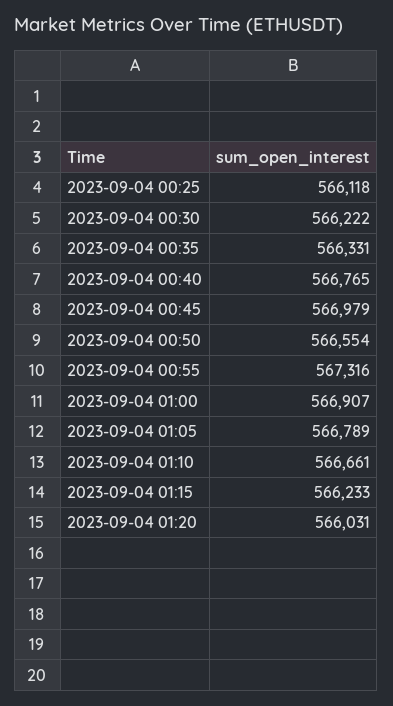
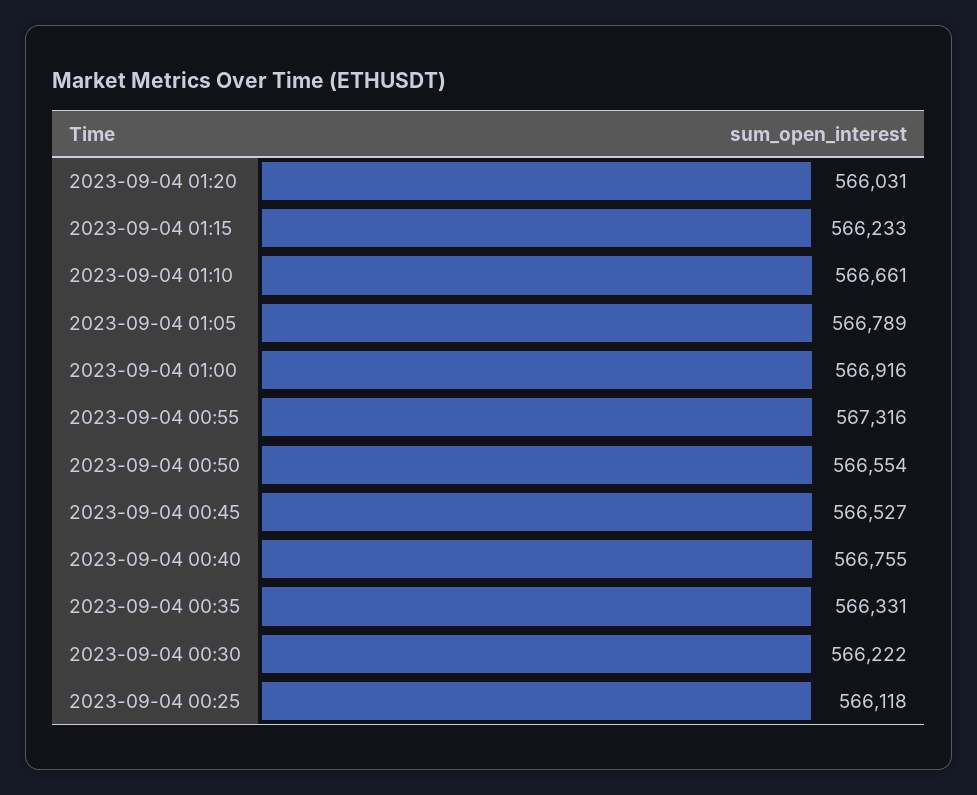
2023-09-04 00:40: 566765 -> 566755
2023-09-04 00:45: 566979 -> 566527
2023-09-04 01:00: 566907 -> 566916

